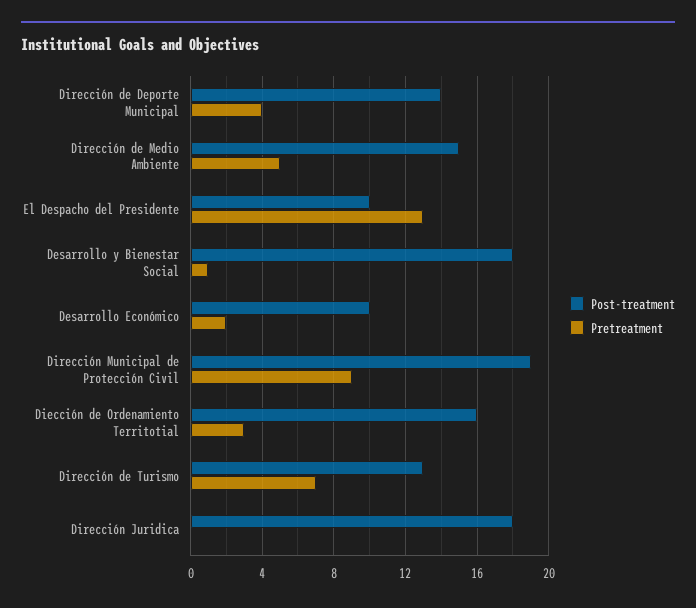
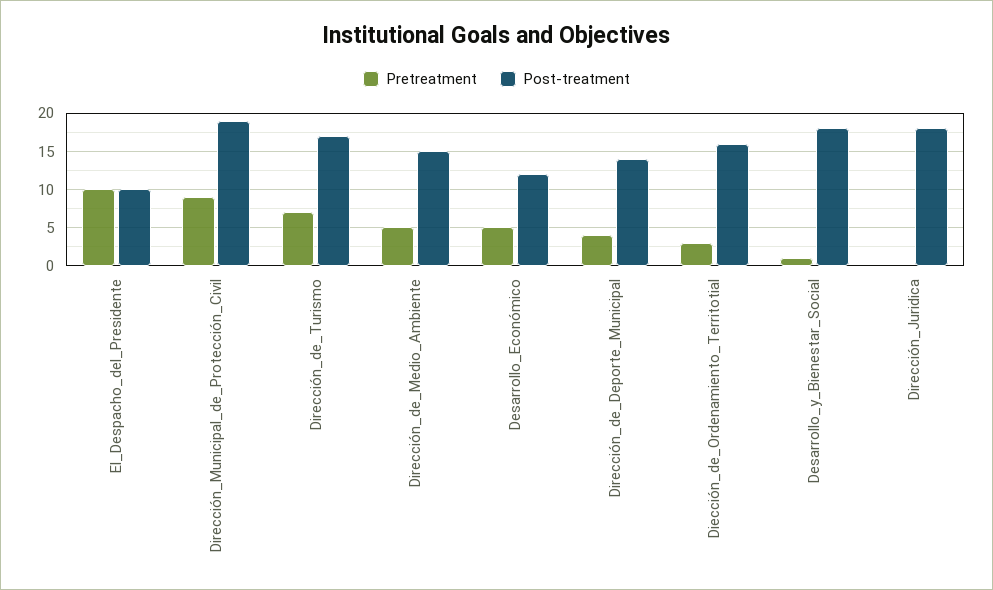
Pretreatment, El Despacho del Presidente: 13 -> 10
Post-treatment, Desarrollo Económico: 10 -> 12
Pretreatment, Desarrollo Económico: 2 -> 5
Post-treatment, Dirección de Turismo: 13 -> 17

